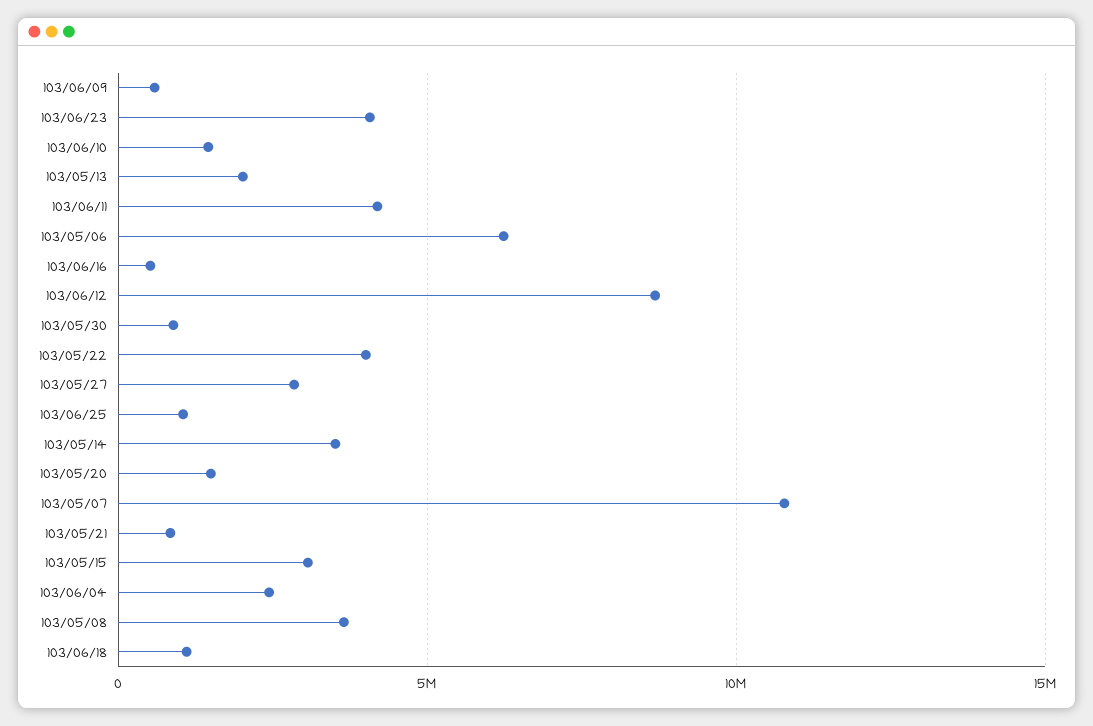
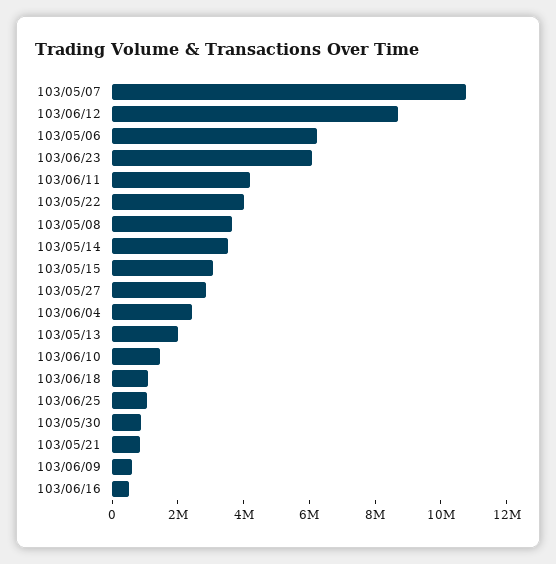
103/06/23: 4000000 -> 6000000
103/05/20: 1500000 -> none

